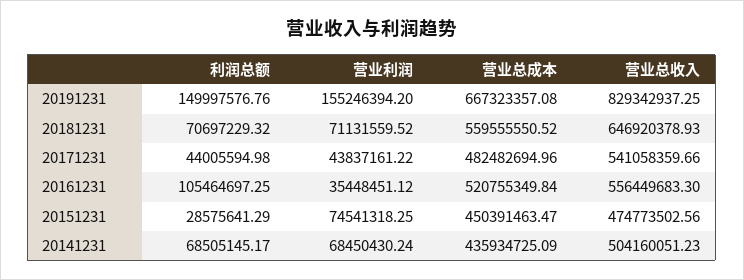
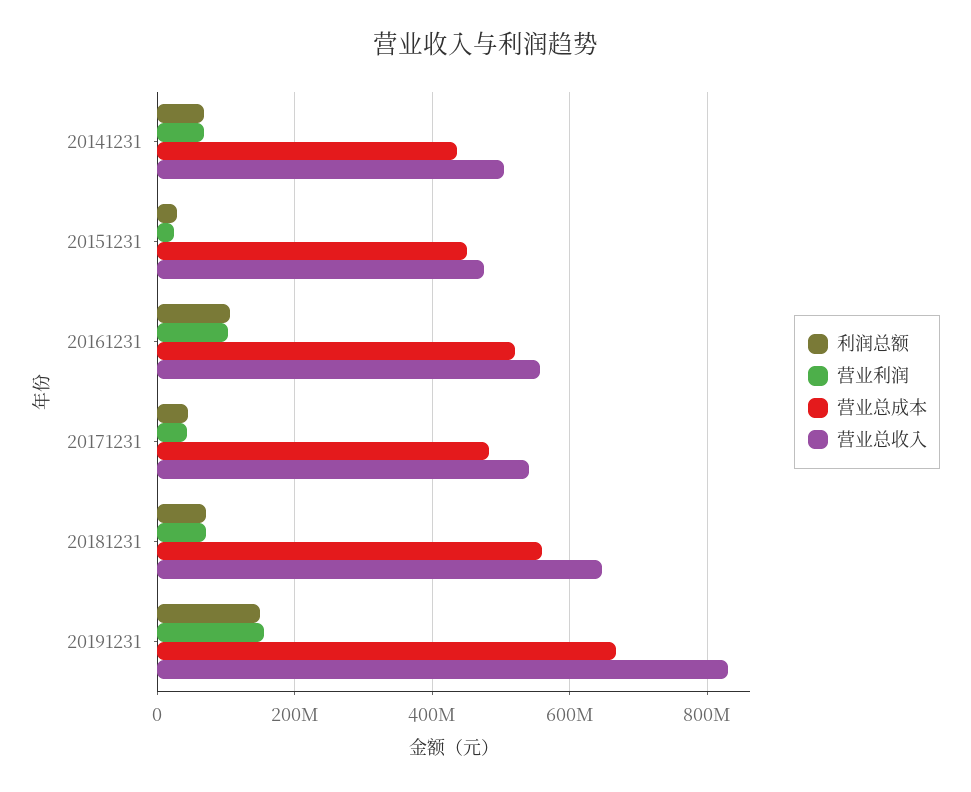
营业利润, 20161231: 35448451.12 -> 100000000
营业利润, 20151231: 74541318.25 -> 20000000

